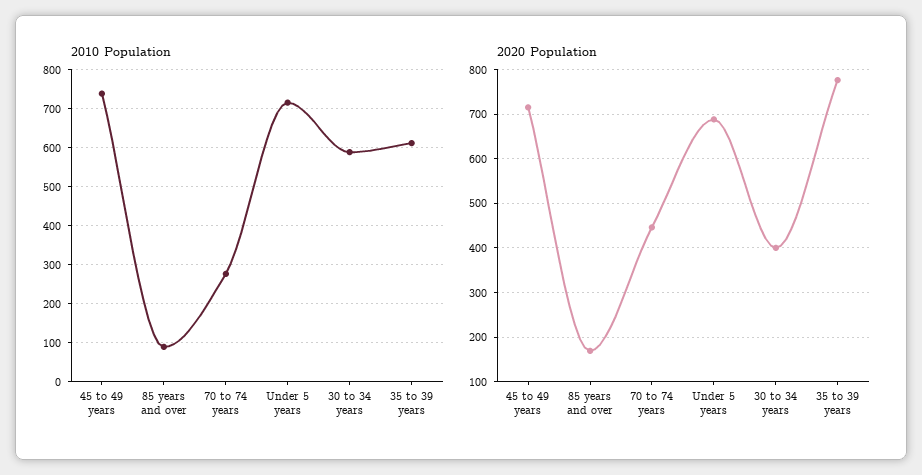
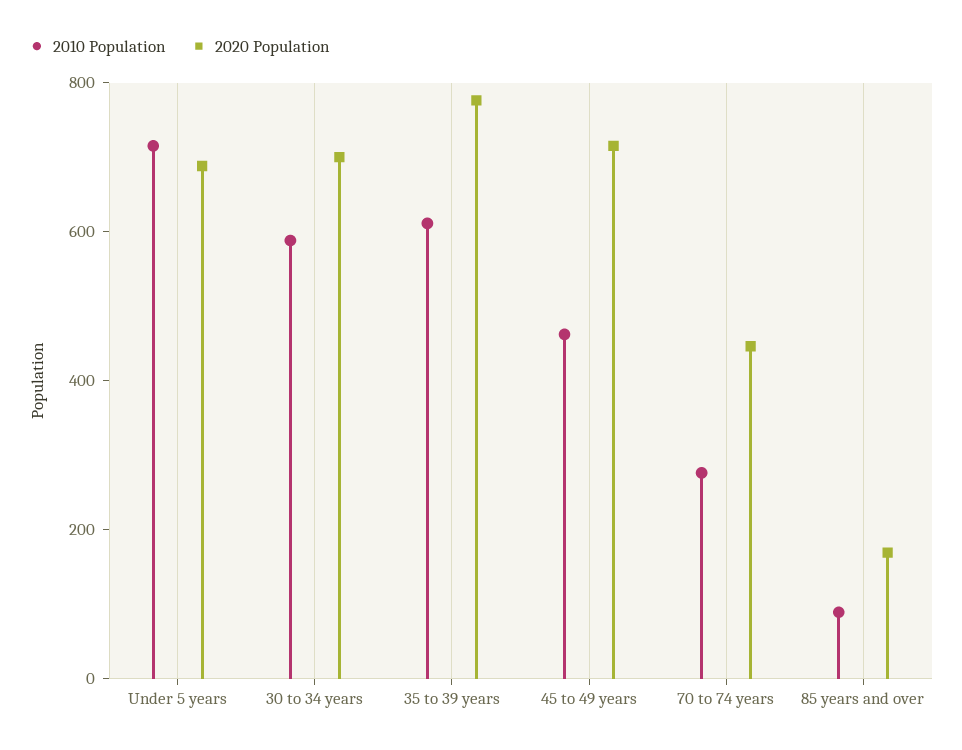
2010 Population, 45 to 49 years: 740 -> 450
2020 Population, 30 to 34 years: 400 -> 700

